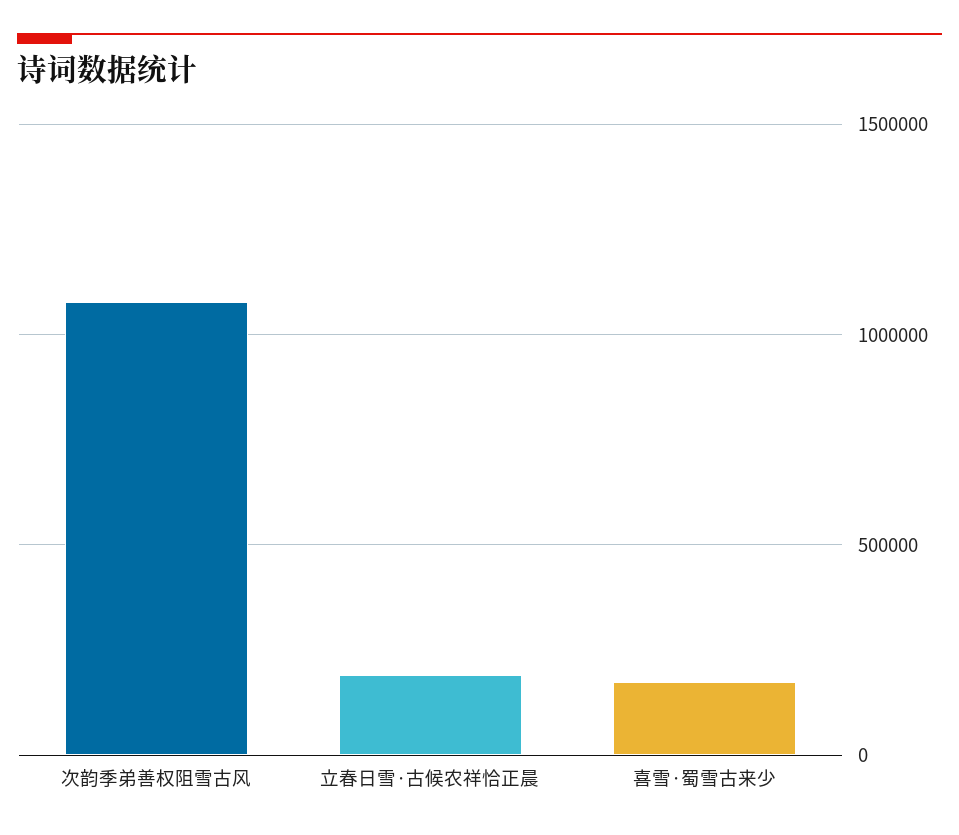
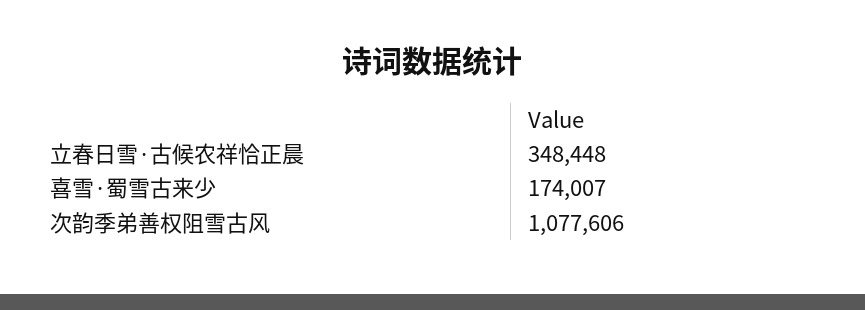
立春日雪·古候农祥恰正晨: 200000 -> 348448

